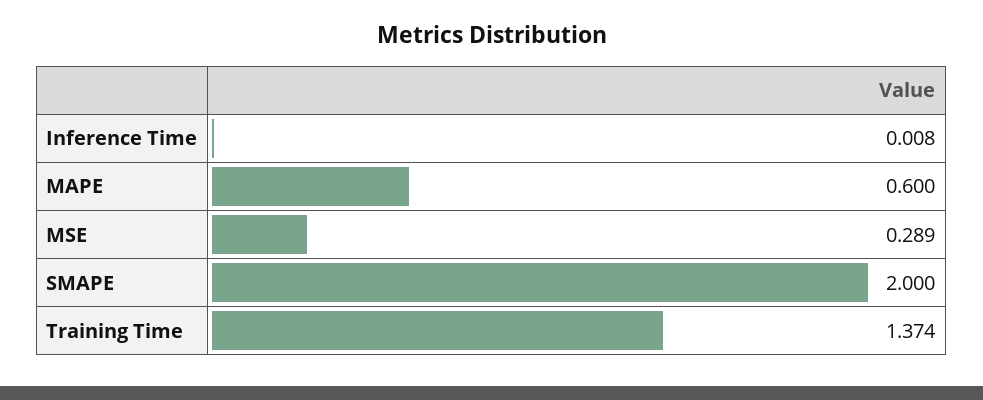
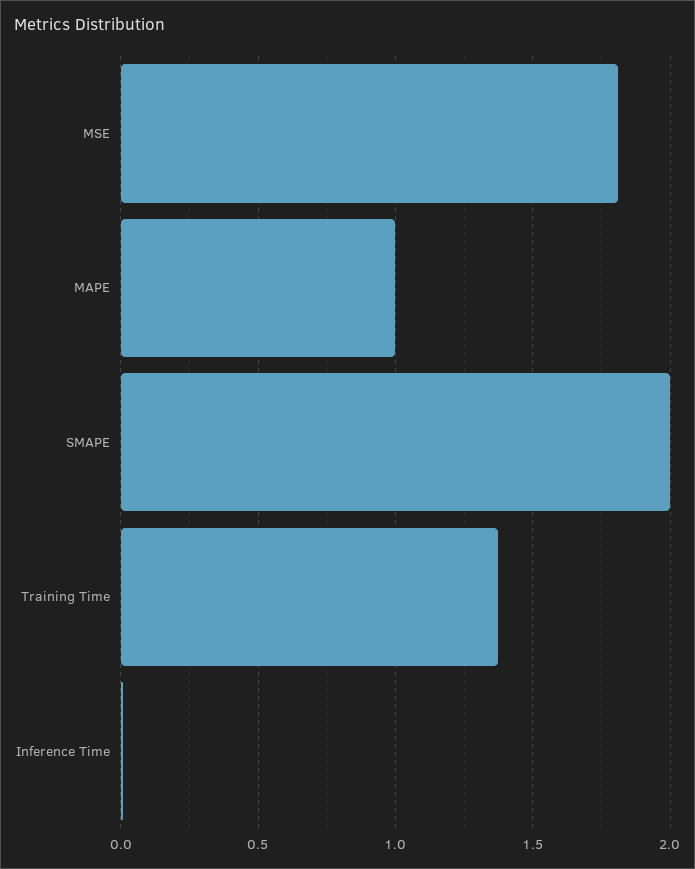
MAPE: 0.6 -> 1
MSE: 0.289 -> 1.8

